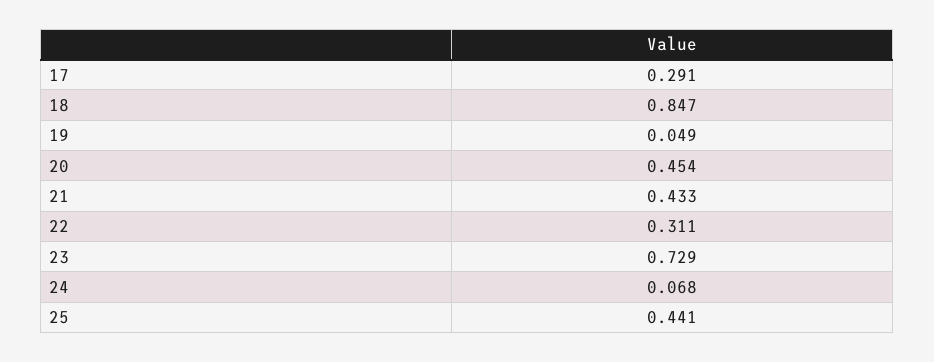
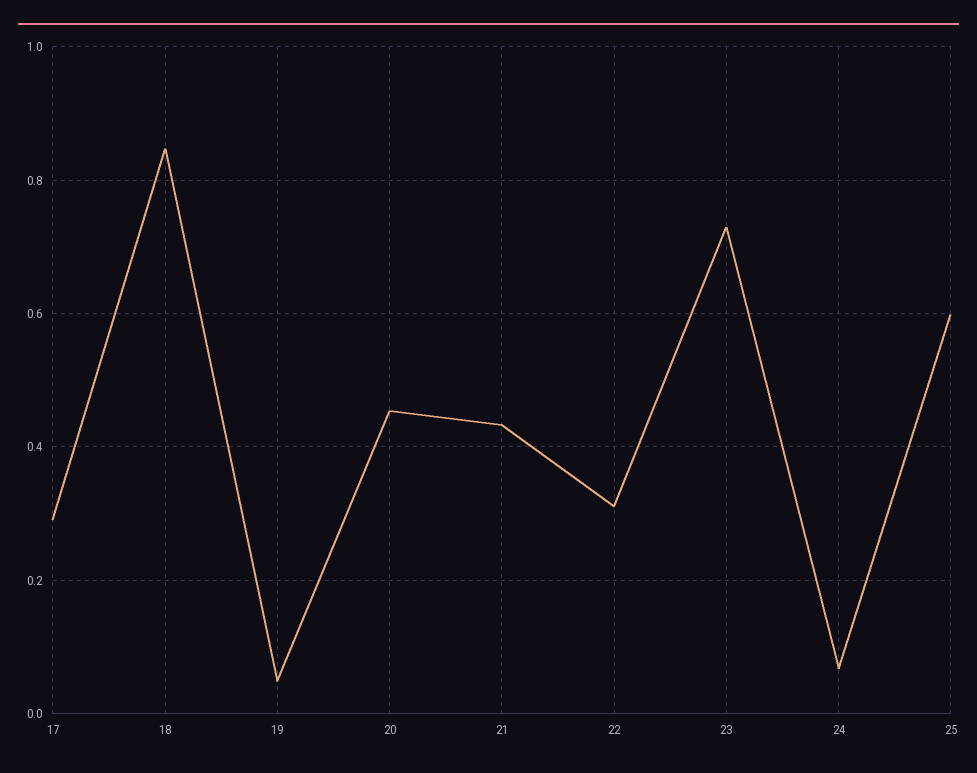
25: 0.441 -> 0.6

